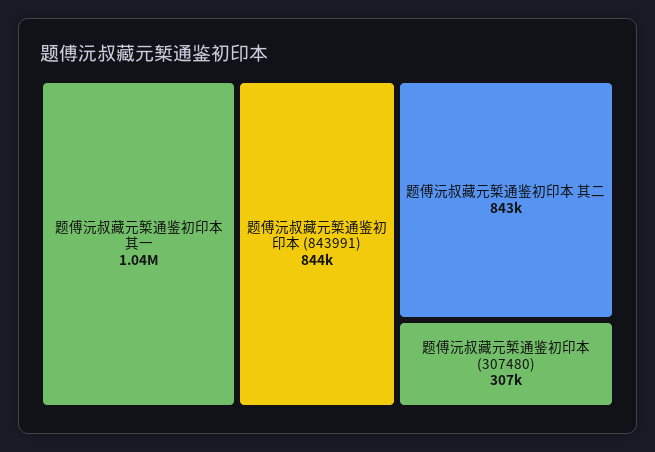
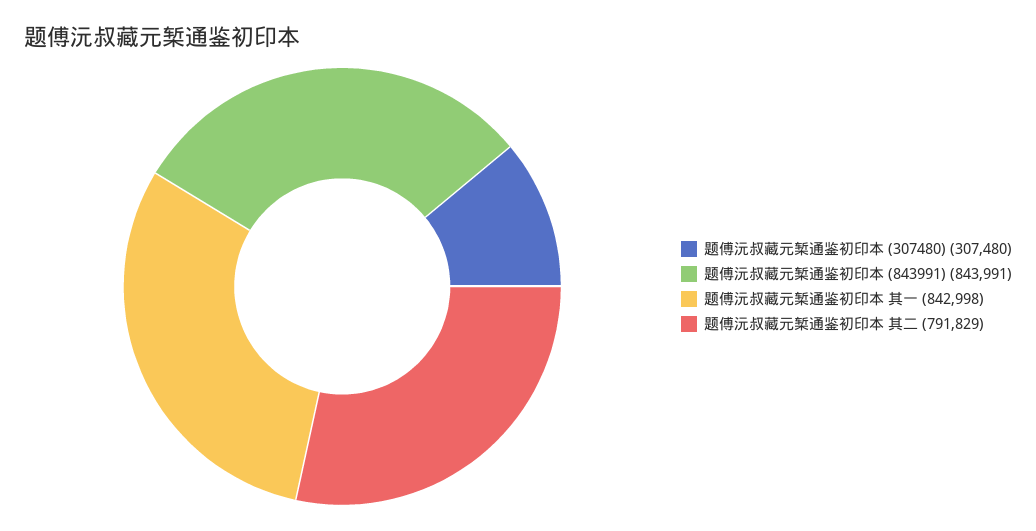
题傅沅叔藏元椠通鉴初印本 其一: 1040000 -> 842998
题傅沅叔藏元椠通鉴初印本 其二: 843000 -> 791829

